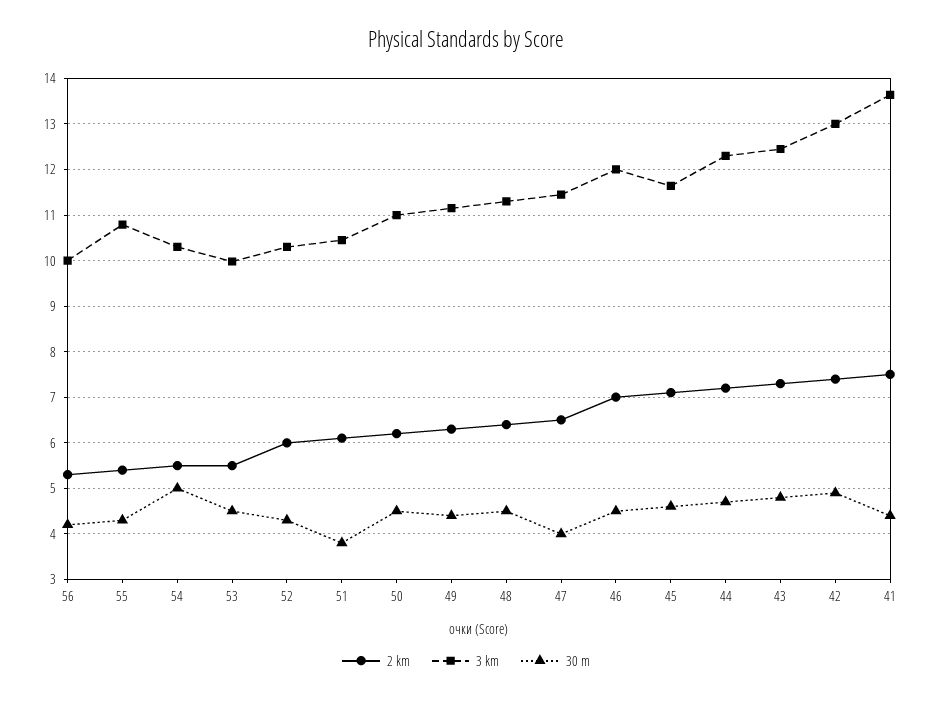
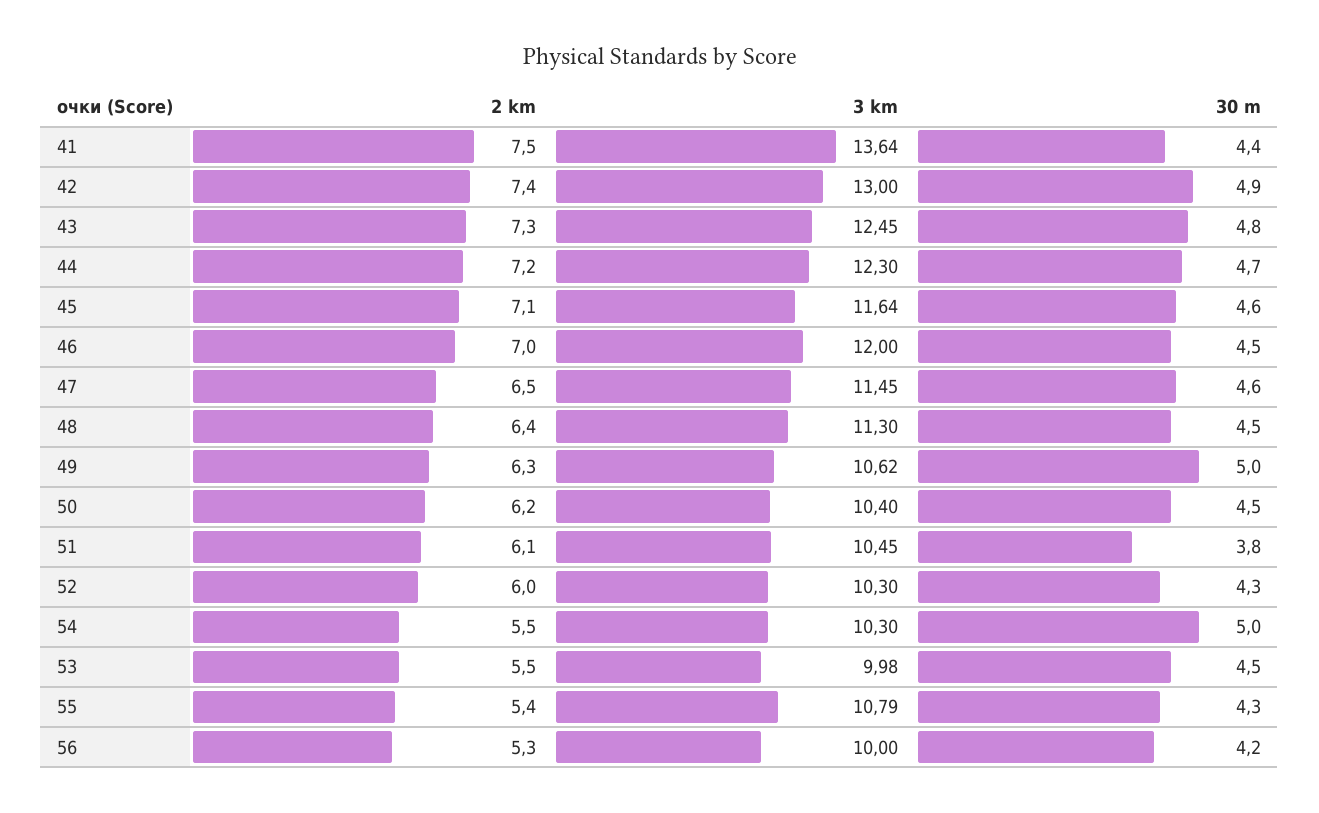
3 km, 50: 11 -> 10.4
3 km, 49: 11.2 -> 10.62
30 m, 49: 4.4 -> 5
30 m, 47: 4 -> 4.6

